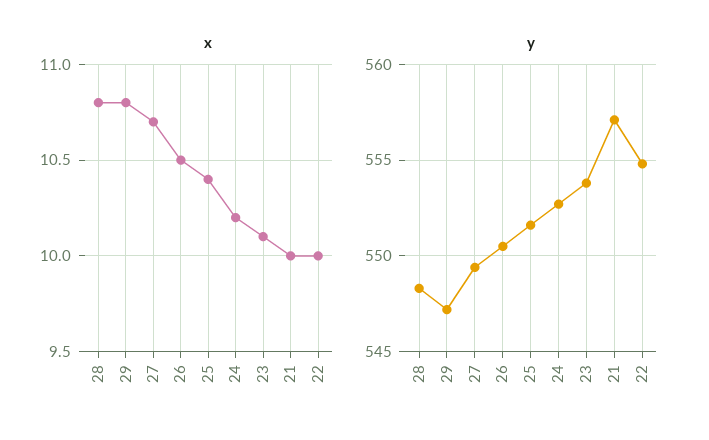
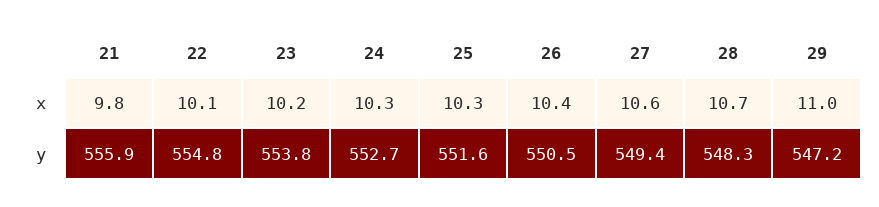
x, 28: 10.8 -> 10.7
x, 29: 10.8 -> 11
x, 27: 10.7 -> 10.6
x, 26: 10.5 -> 10.4
x, 25: 10.4 -> 10.3
x, 24: 10.2 -> 10.3
x, 23: 10.1 -> 10.2
x, 21: 10 -> 9.8
x, 22: 10 -> 10.1
y, 21: 557 -> 555.9

